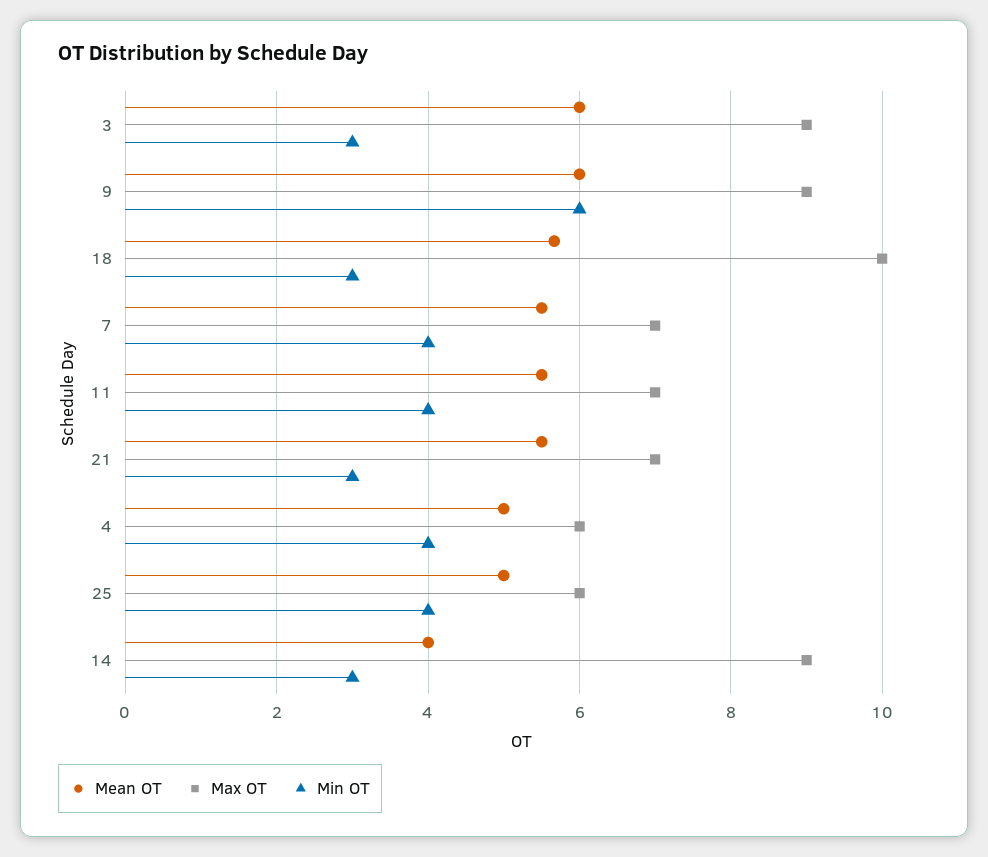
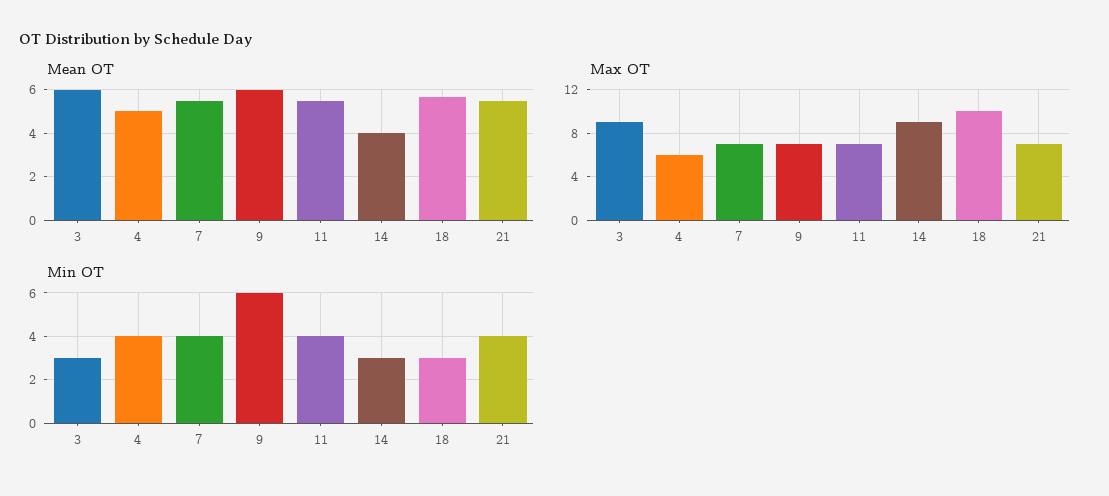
Max OT, 9: 9 -> 7
Min OT, 21: 3 -> 4
Mean OT, 25: 5 -> none
Max OT, 25: 6 -> none
Min OT, 25: 4 -> none

